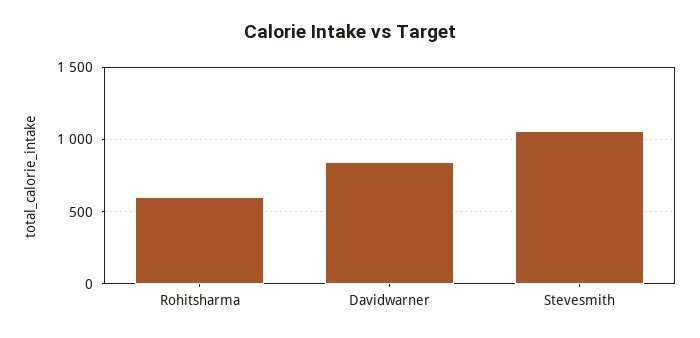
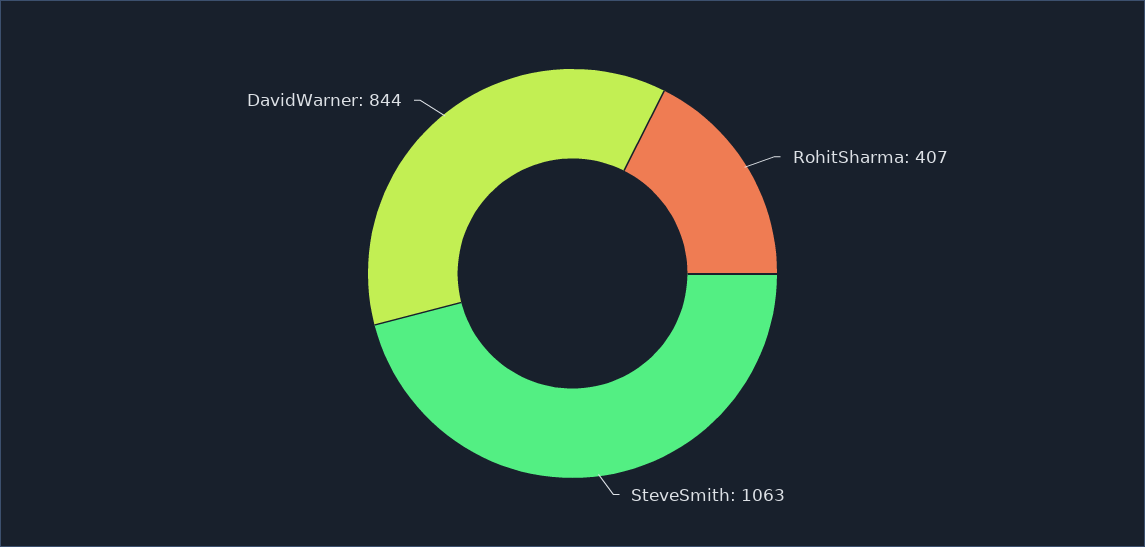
Rohitsharma: 600 -> 407

